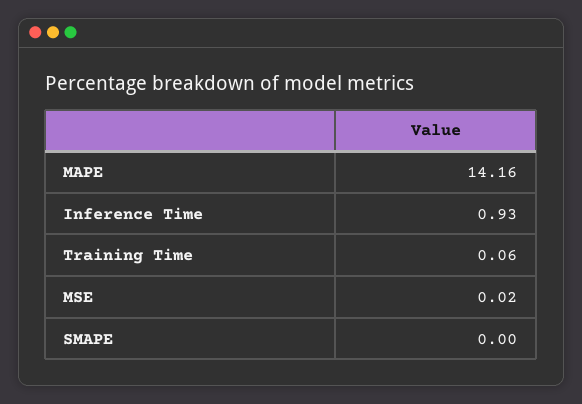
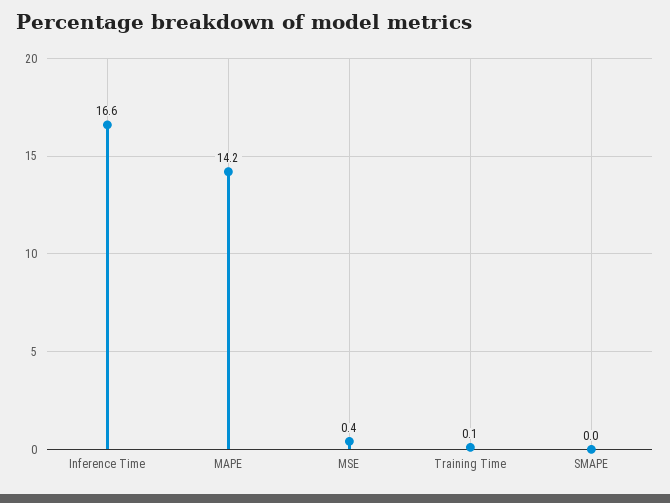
Inference Time: 0.93 -> 16.6
MSE: 0.02 -> 0.4

